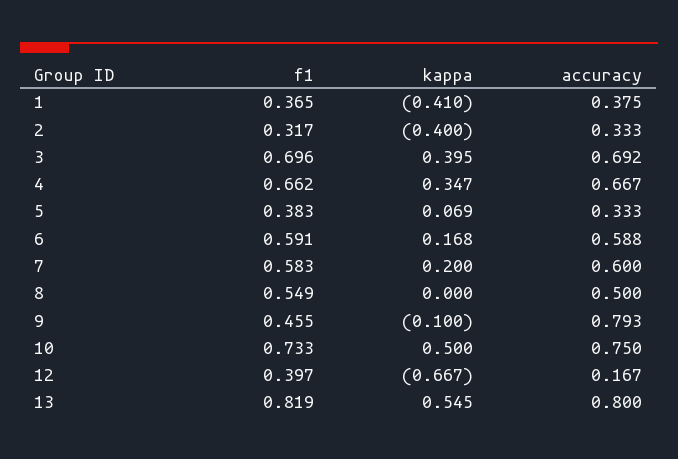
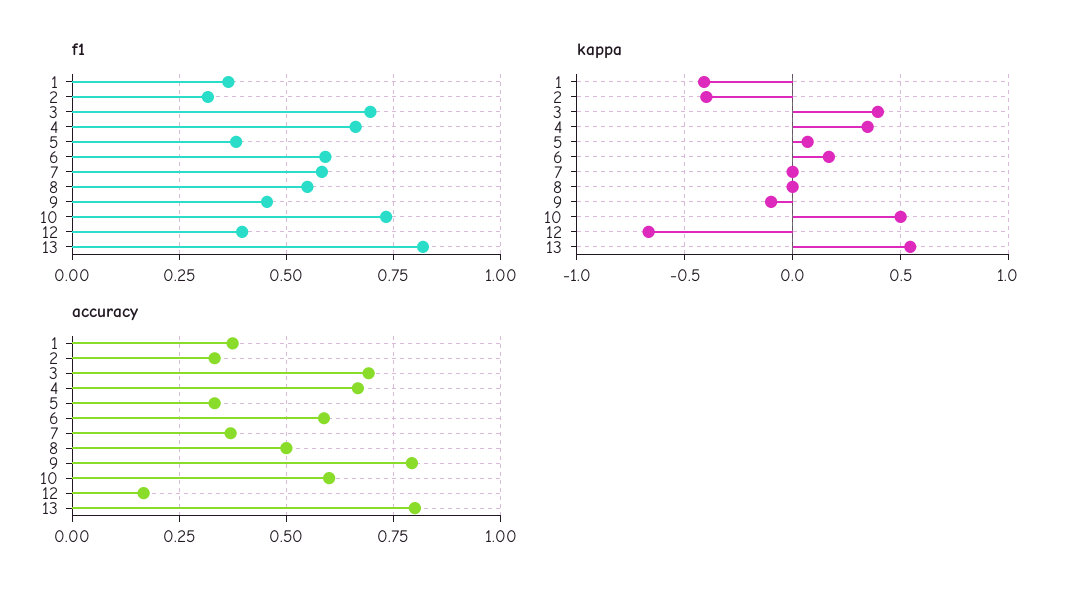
kappa, 7: 0.2 -> 0
accuracy, 7: 0.6 -> 0.375
accuracy, 10: 0.75 -> 0.6

